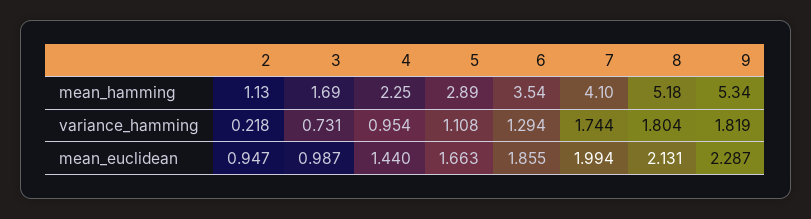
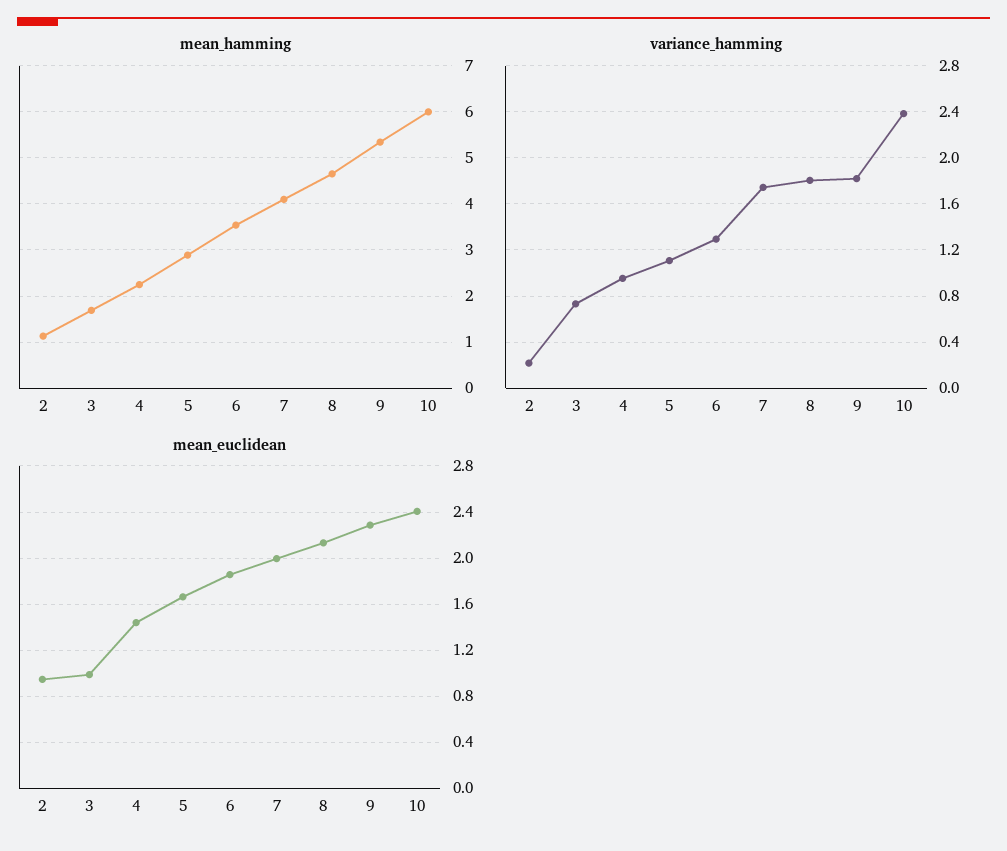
mean_hamming, 8: 5.18 -> 4.6
mean_hamming, 10: none -> 6
variance_hamming, 10: none -> 2.4
mean_euclidean, 10: none -> 2.4

